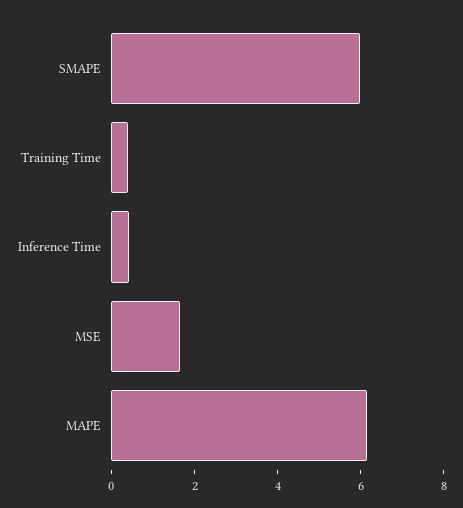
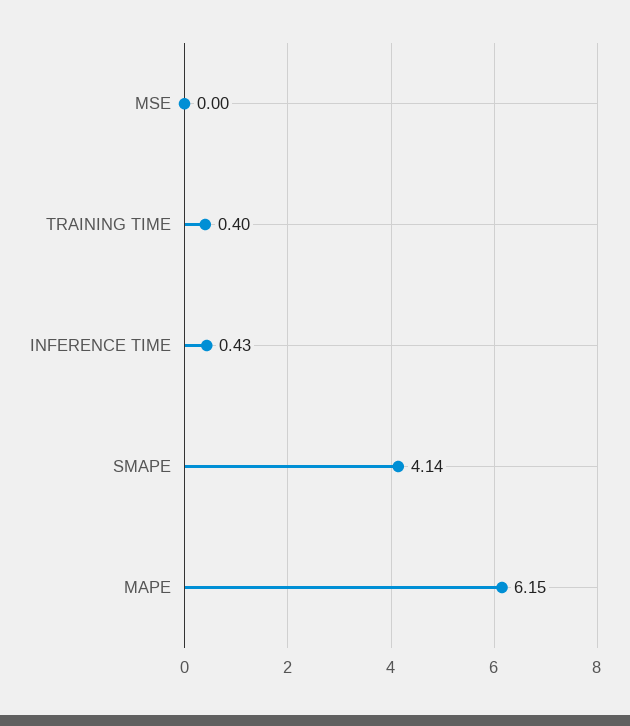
SMAPE: 6 -> 4.14
MSE: 1.5 -> 0

